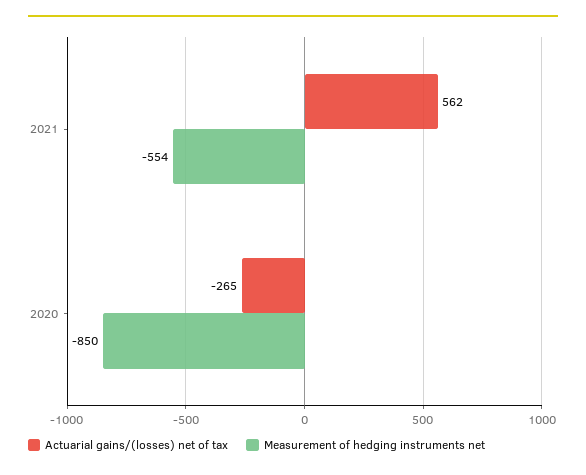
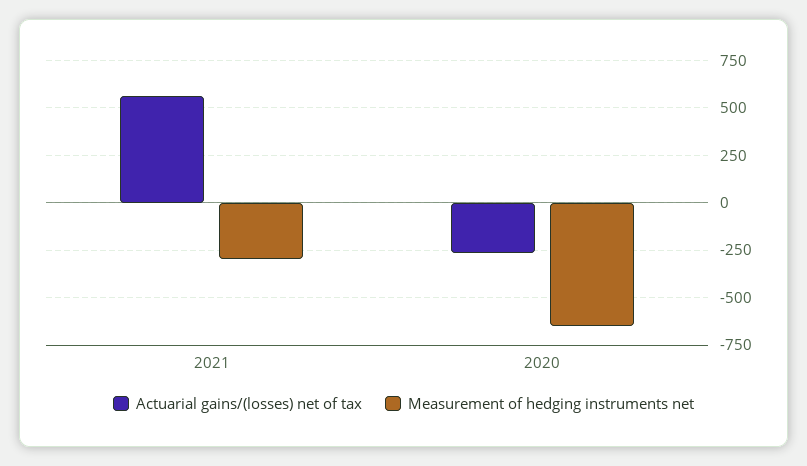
Measurement of hedging instruments net, 2021: -554 -> -300
Measurement of hedging instruments net, 2020: -850 -> -650

